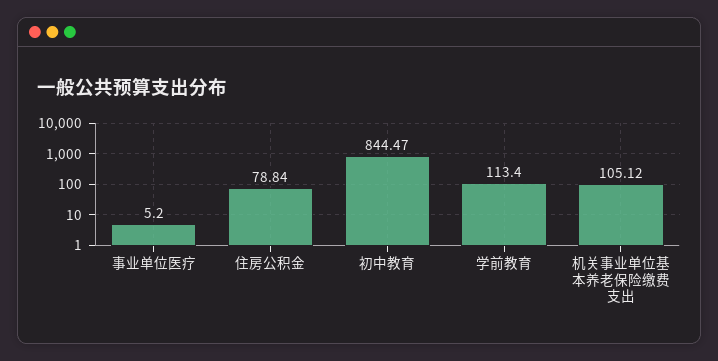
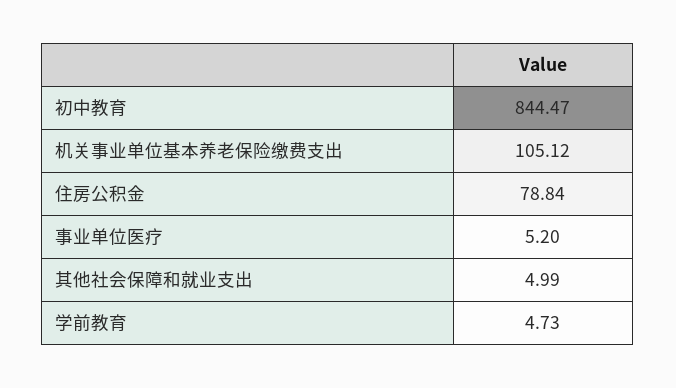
学前教育: 113.4 -> 4.73
其他社会保障和就业支出: none -> 4.99

